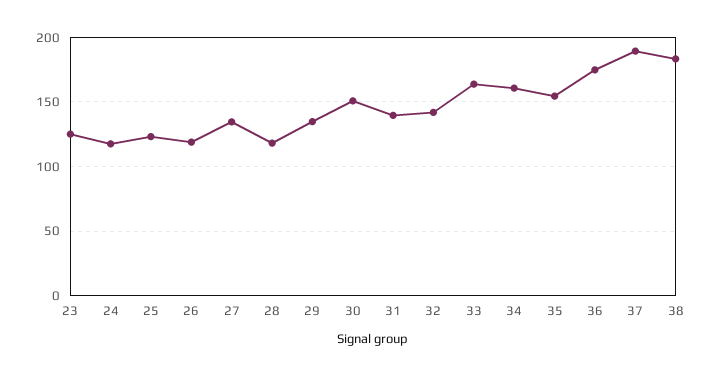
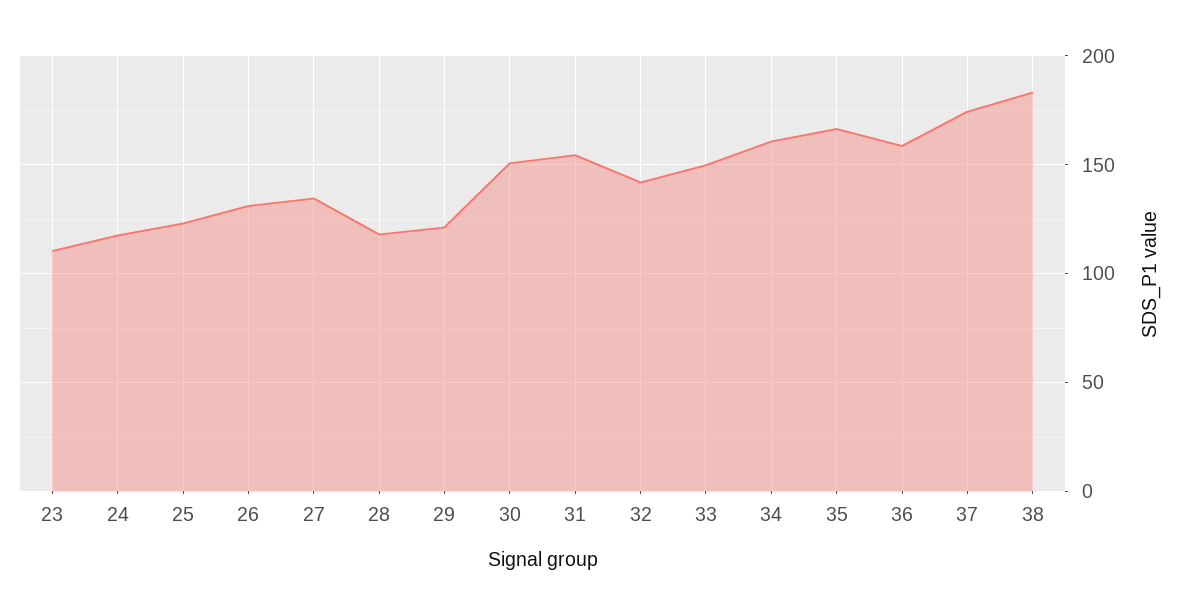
23: 125 -> 110
26: 120 -> 130
29: 135 -> 120
31: 140 -> 155
33: 165 -> 150
35: 155 -> 165
36: 175 -> 160
37: 190 -> 175

